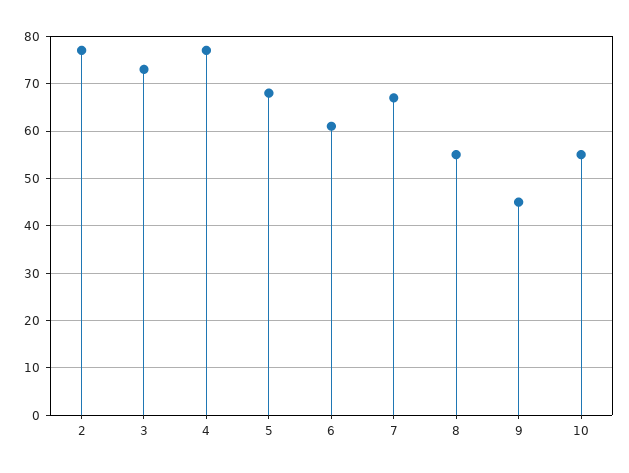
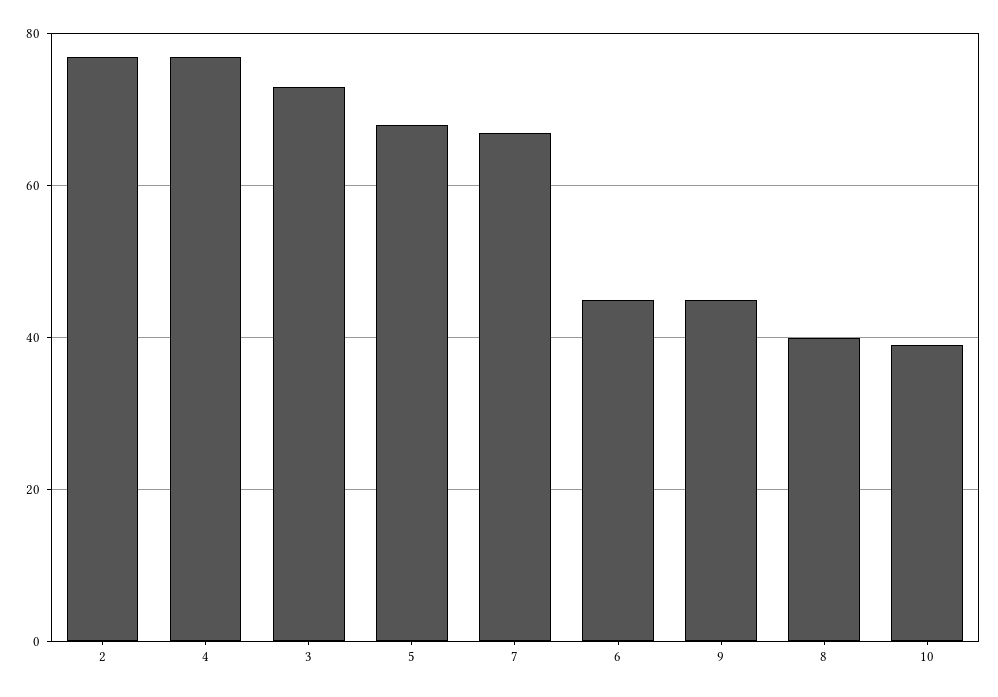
6: 60 -> 45
8: 55 -> 40
10: 55 -> 40

